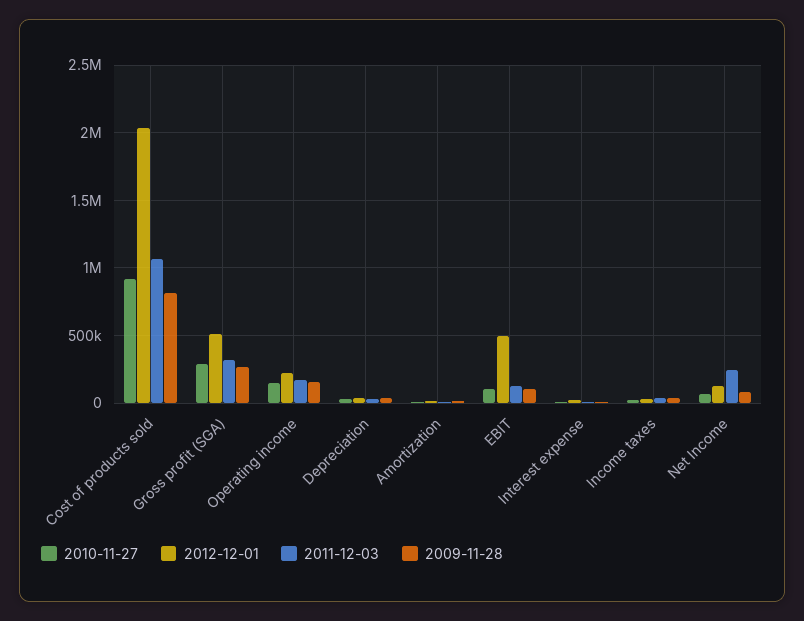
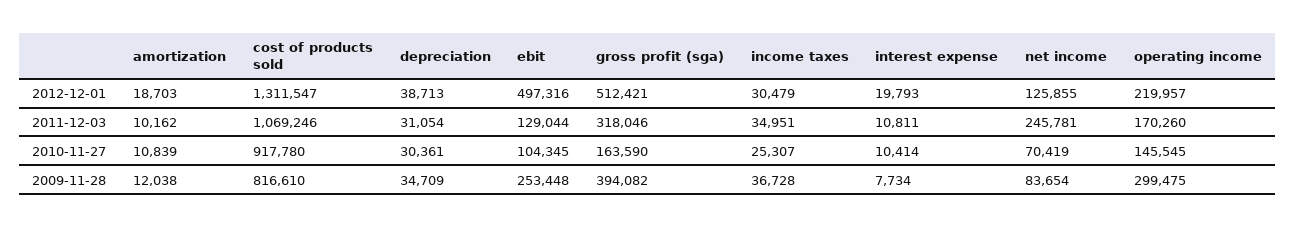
2012-12-01, Cost of products sold: 2050000 -> 1311547
2010-11-27, Gross profit (SGA): 300000 -> 163590
2009-11-28, Gross profit (SGA): 250000 -> 394082
2009-11-28, Operating income: 150000 -> 299475
2009-11-28, EBIT: 100000 -> 253448

